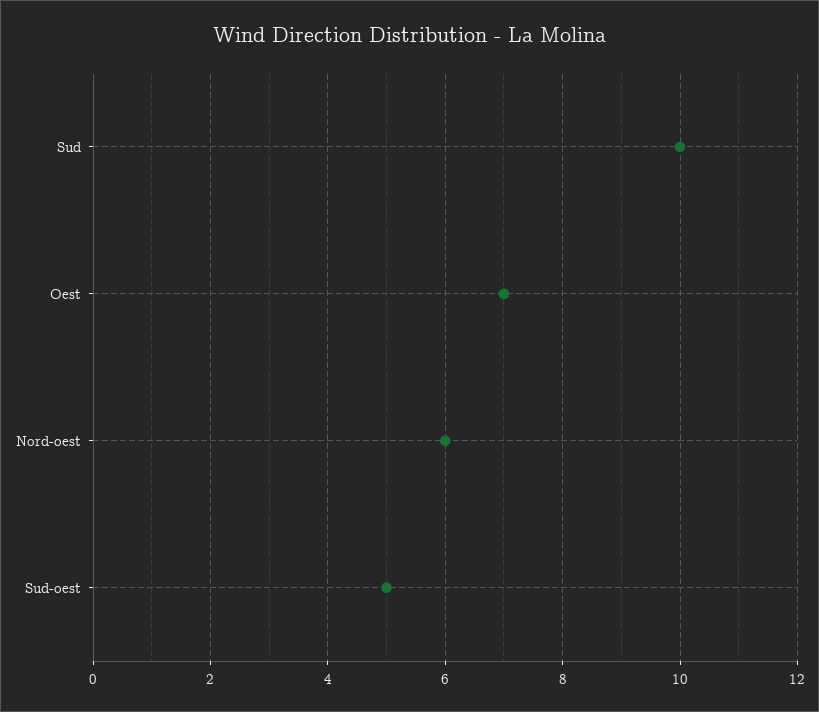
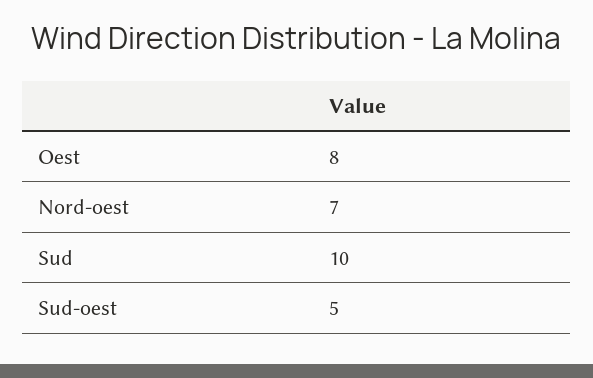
Oest: 7 -> 8
Nord-oest: 6 -> 7

